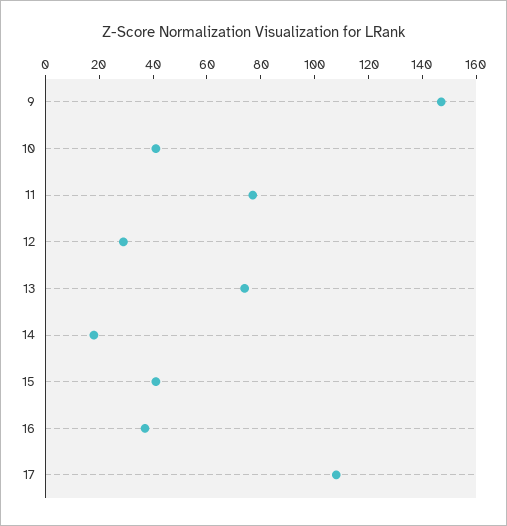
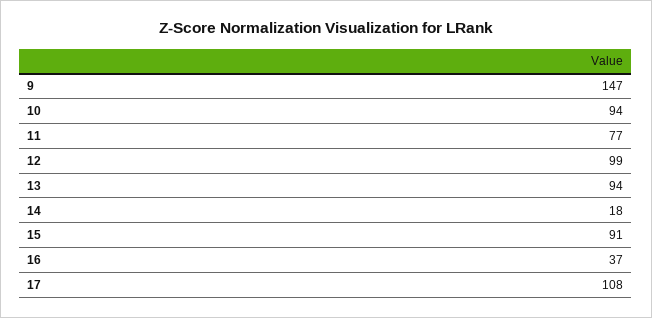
10: 40 -> 94
12: 30 -> 99
13: 75 -> 94
15: 40 -> 91

